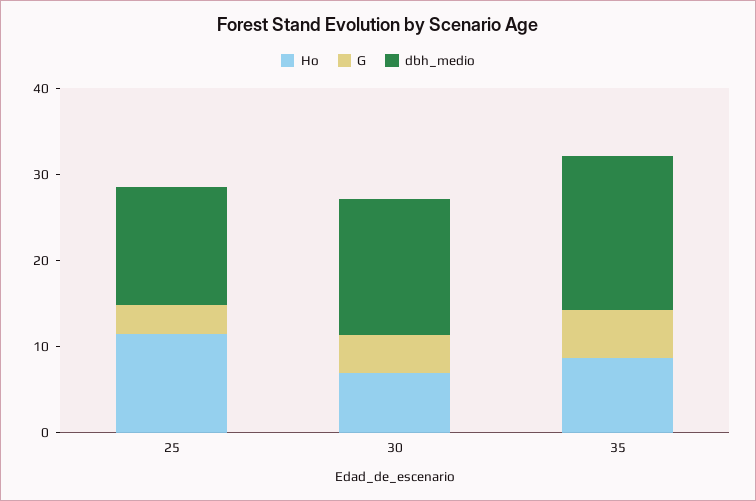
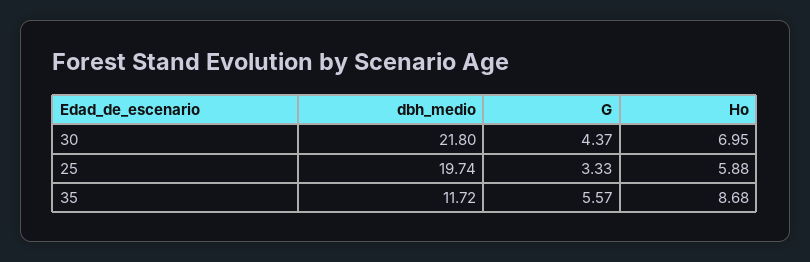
Ho, 25: 12 -> 5.88
dbh_medio, 25: 14 -> 19.74
dbh_medio, 30: 16 -> 21.8
dbh_medio, 35: 18 -> 11.72

